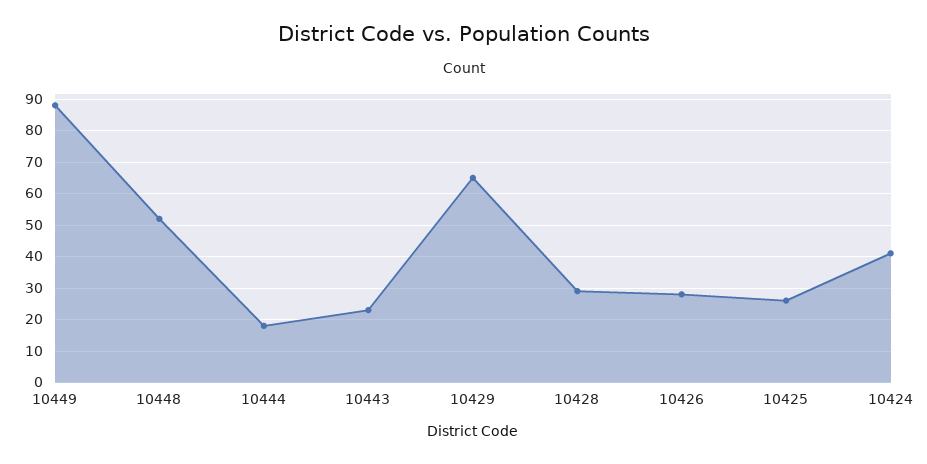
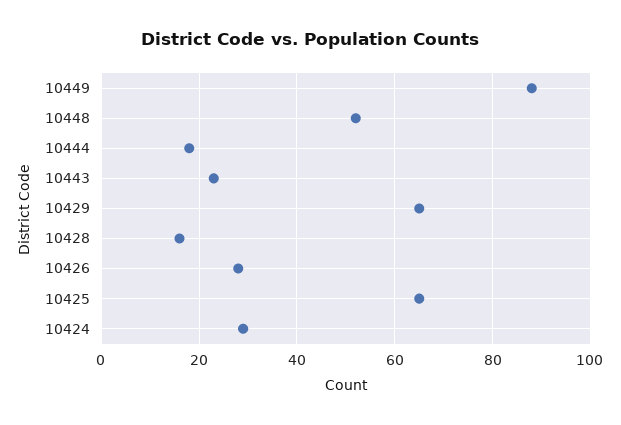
10428: 30 -> 15
10425: 25 -> 65
10424: 40 -> 30

